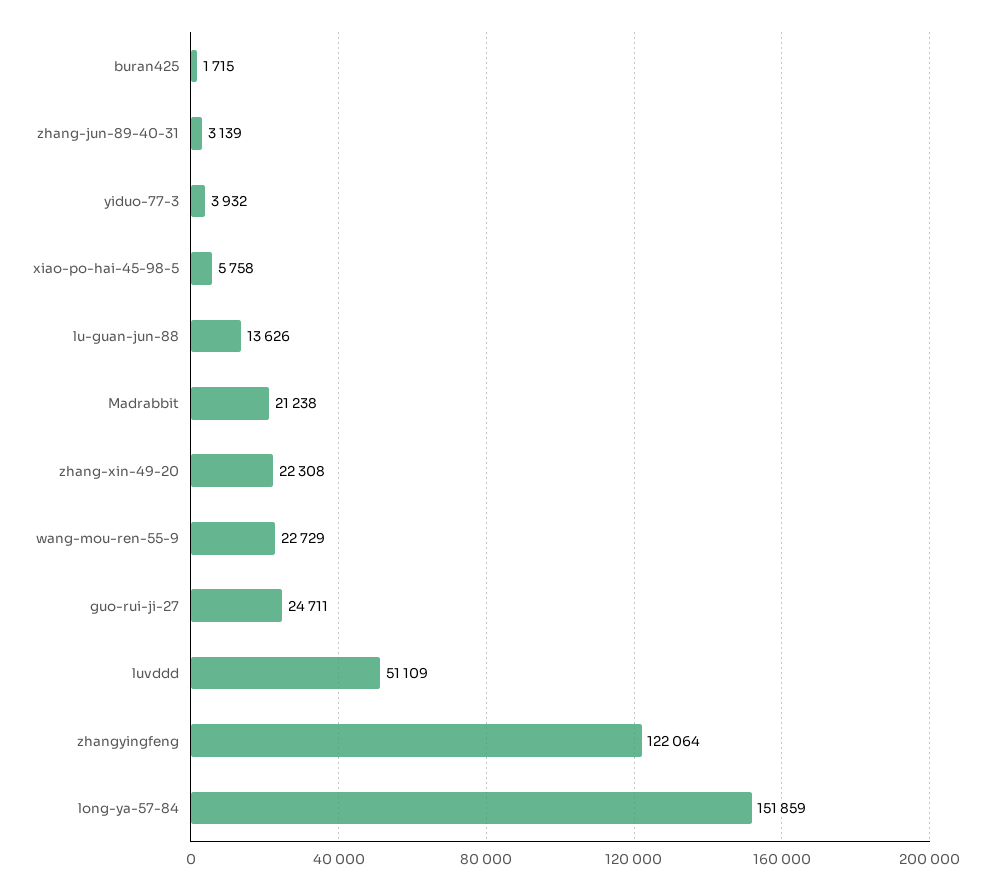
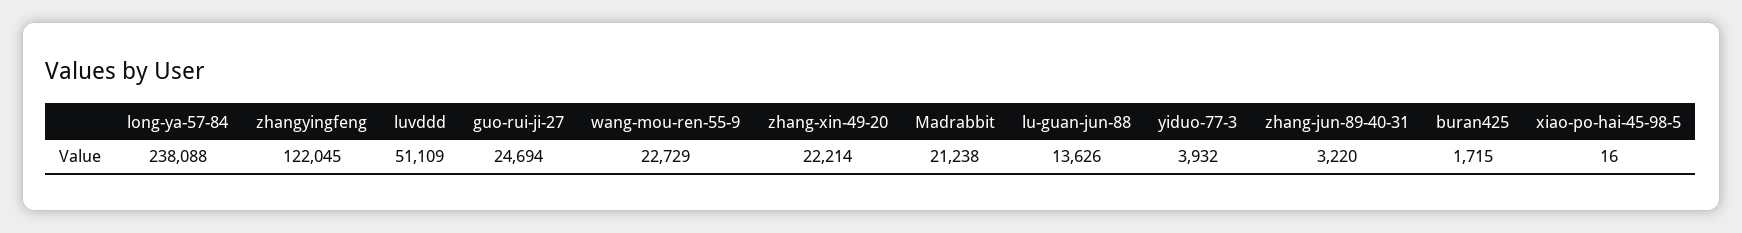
zhang-jun-89-40-31: 3139 -> 3220
xiao-po-hai-45-98-5: 5758 -> 16
zhang-xin-49-20: 22308 -> 22214
guo-rui-ji-27: 24711 -> 24694
zhangyingfeng: 122064 -> 122045
long-ya-57-84: 151859 -> 238088

